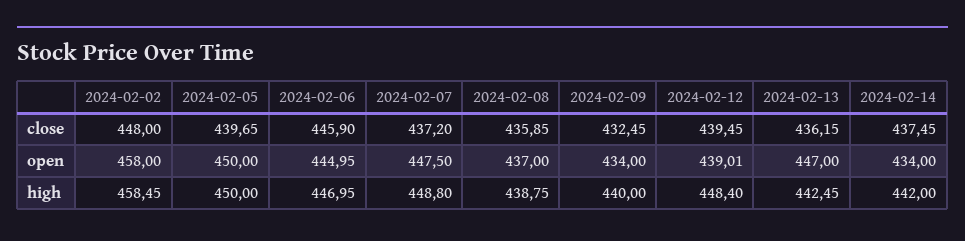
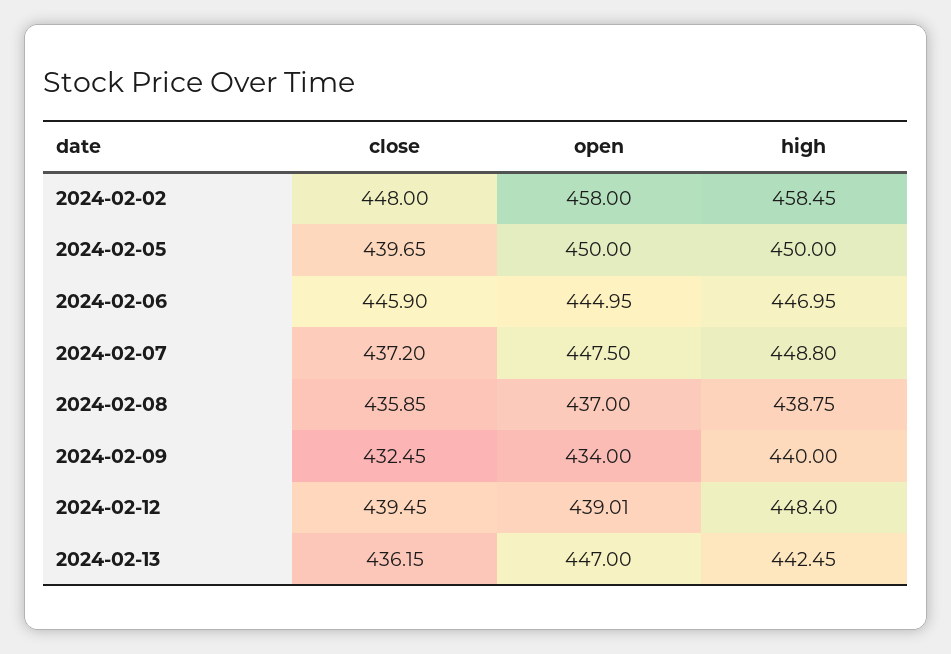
2024-02-14, close: 437.45 -> none
2024-02-14, open: 434 -> none
2024-02-14, high: 442 -> none

